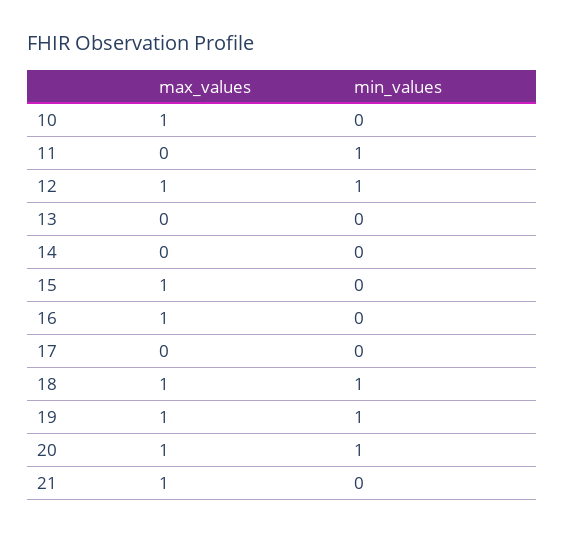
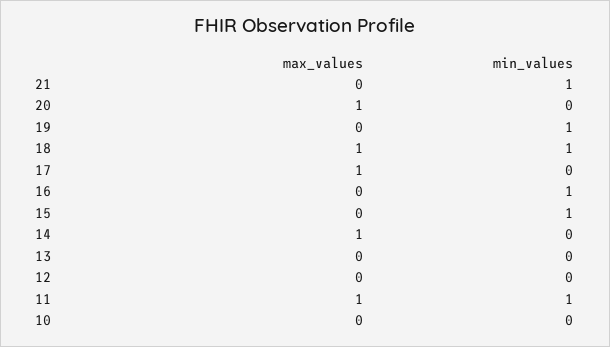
max_values, 10: 1 -> 0
max_values, 11: 0 -> 1
max_values, 12: 1 -> 0
min_values, 12: 1 -> 0
max_values, 14: 0 -> 1
max_values, 15: 1 -> 0
min_values, 15: 0 -> 1
max_values, 16: 1 -> 0
min_values, 16: 0 -> 1
max_values, 17: 0 -> 1
max_values, 19: 1 -> 0
min_values, 20: 1 -> 0
max_values, 21: 1 -> 0
min_values, 21: 0 -> 1

